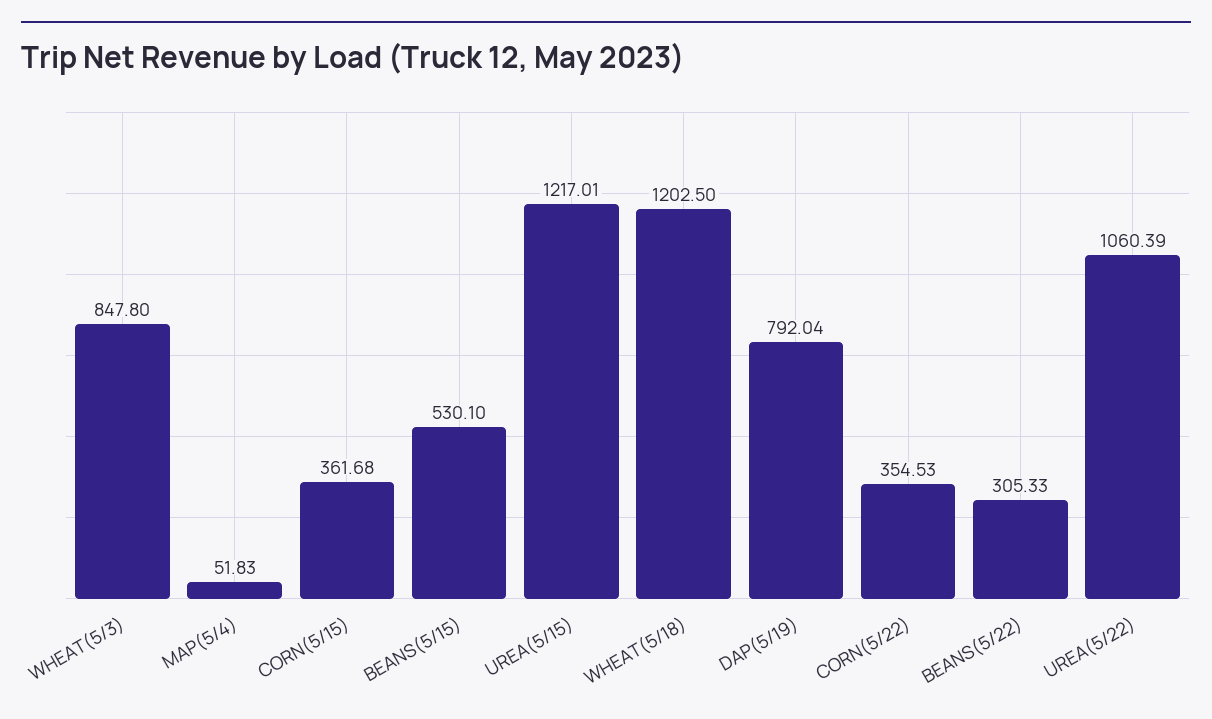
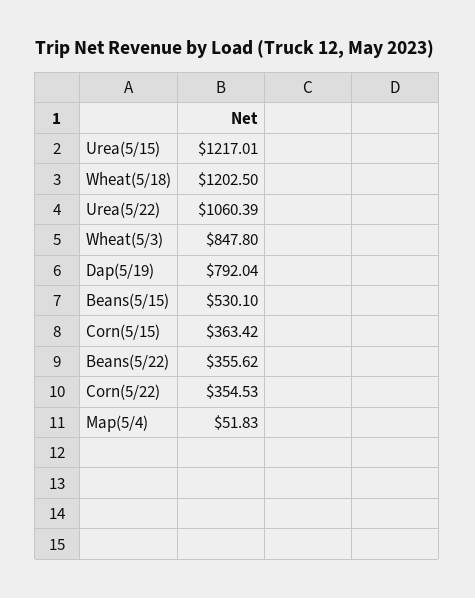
CORN(5/15): 361.68 -> 363.42
BEANS(5/22): 305.33 -> 355.62

